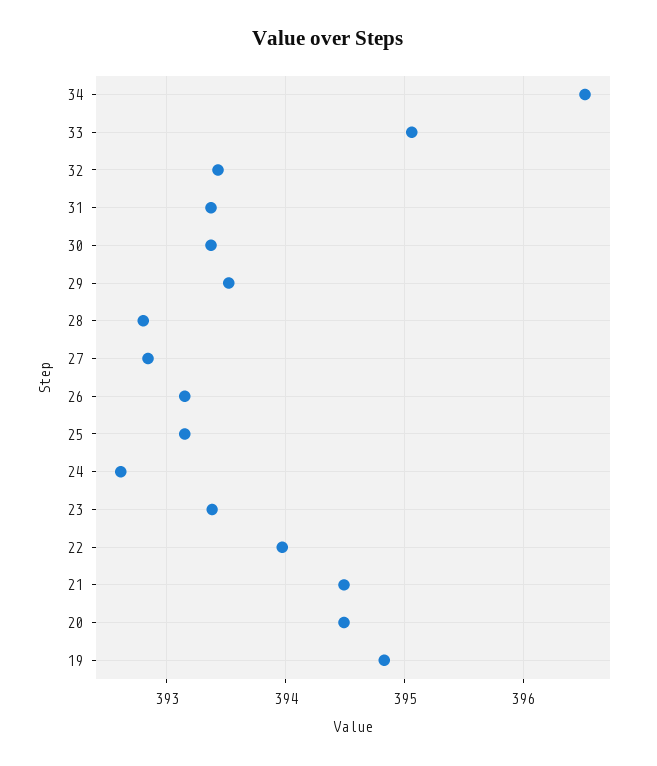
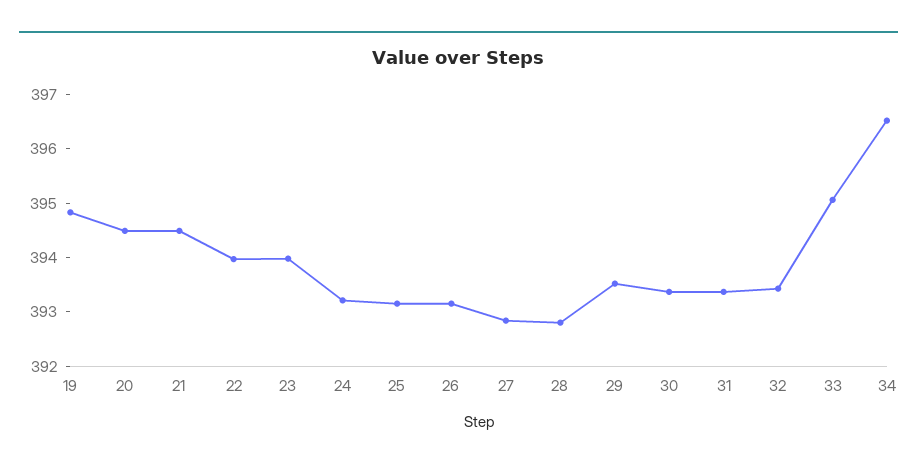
24: 392.6 -> 393.2
23: 393.4 -> 394

